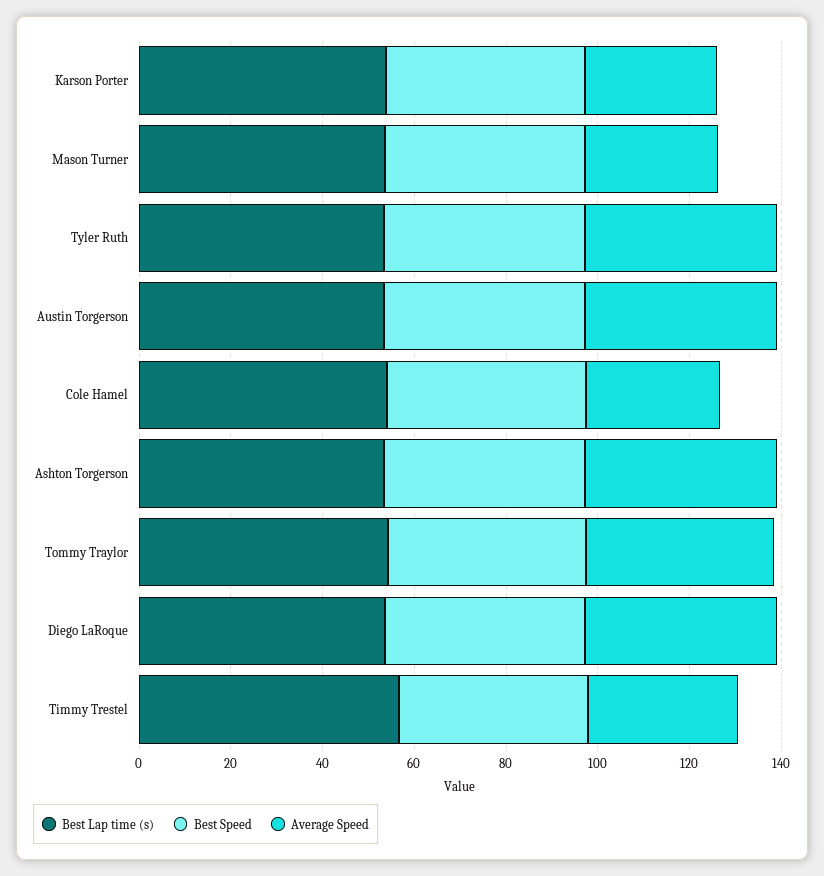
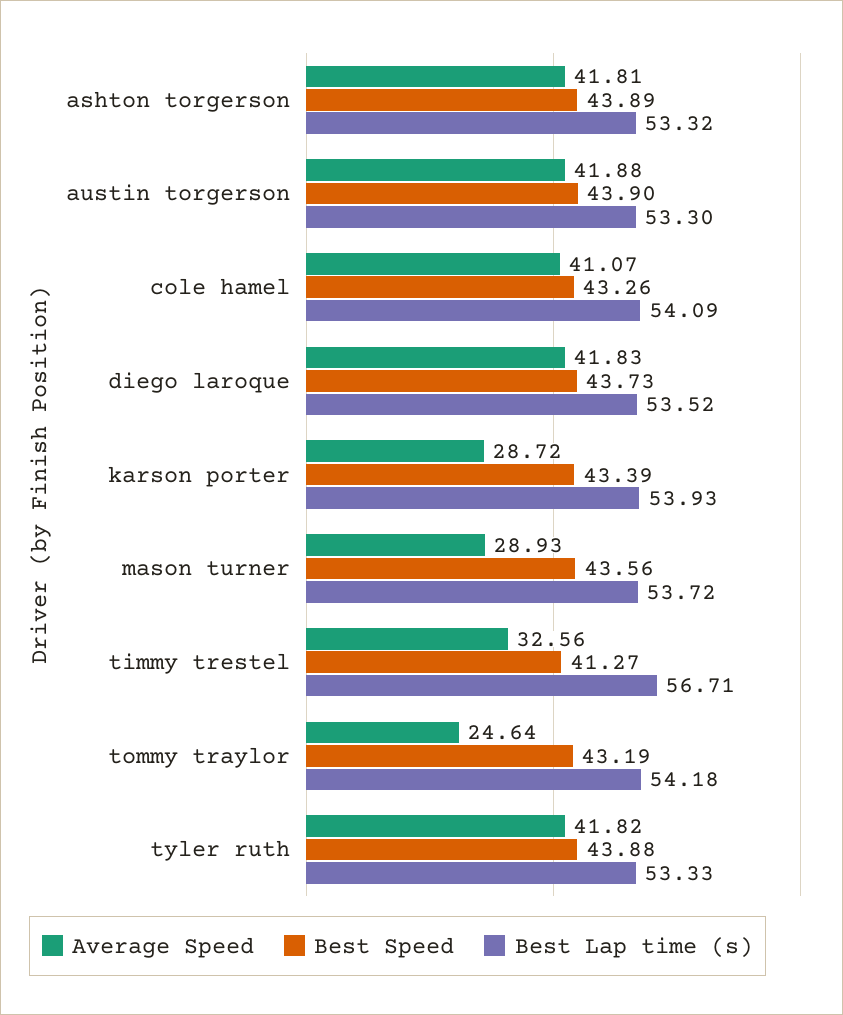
Average Speed, Cole Hamel: 30 -> 41.07
Average Speed, Tommy Traylor: 40 -> 24.64

